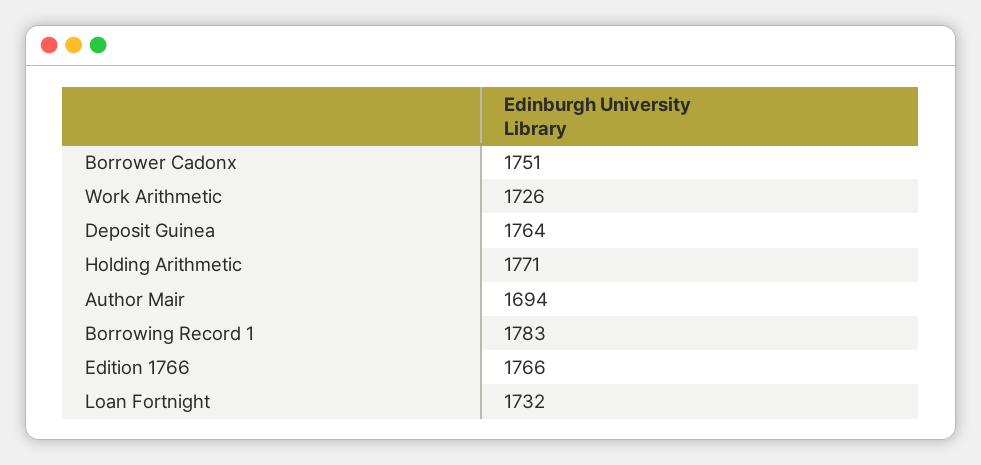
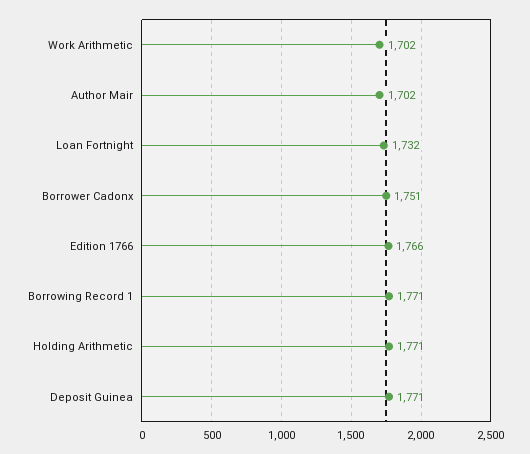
Work Arithmetic: 1726 -> 1702
Deposit Guinea: 1764 -> 1771
Author Mair: 1694 -> 1702
Borrowing Record 1: 1783 -> 1771

